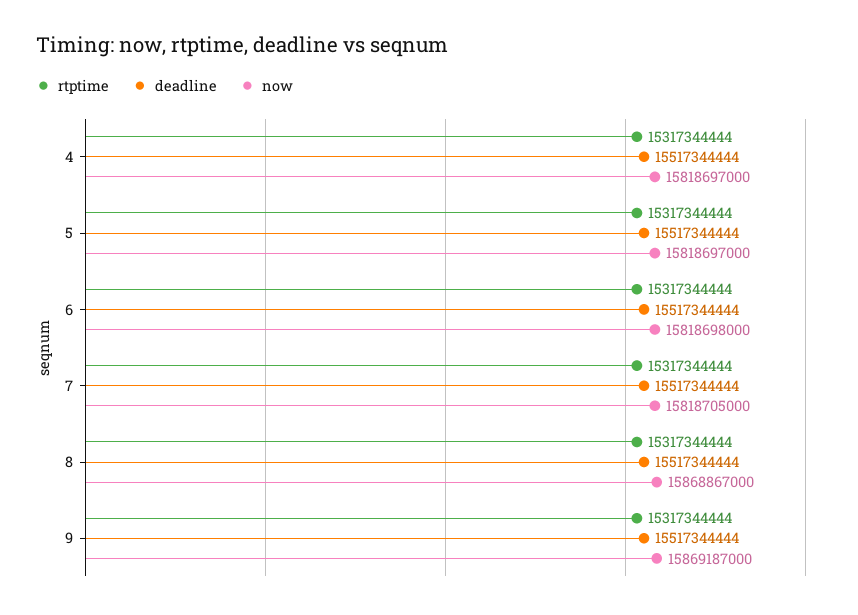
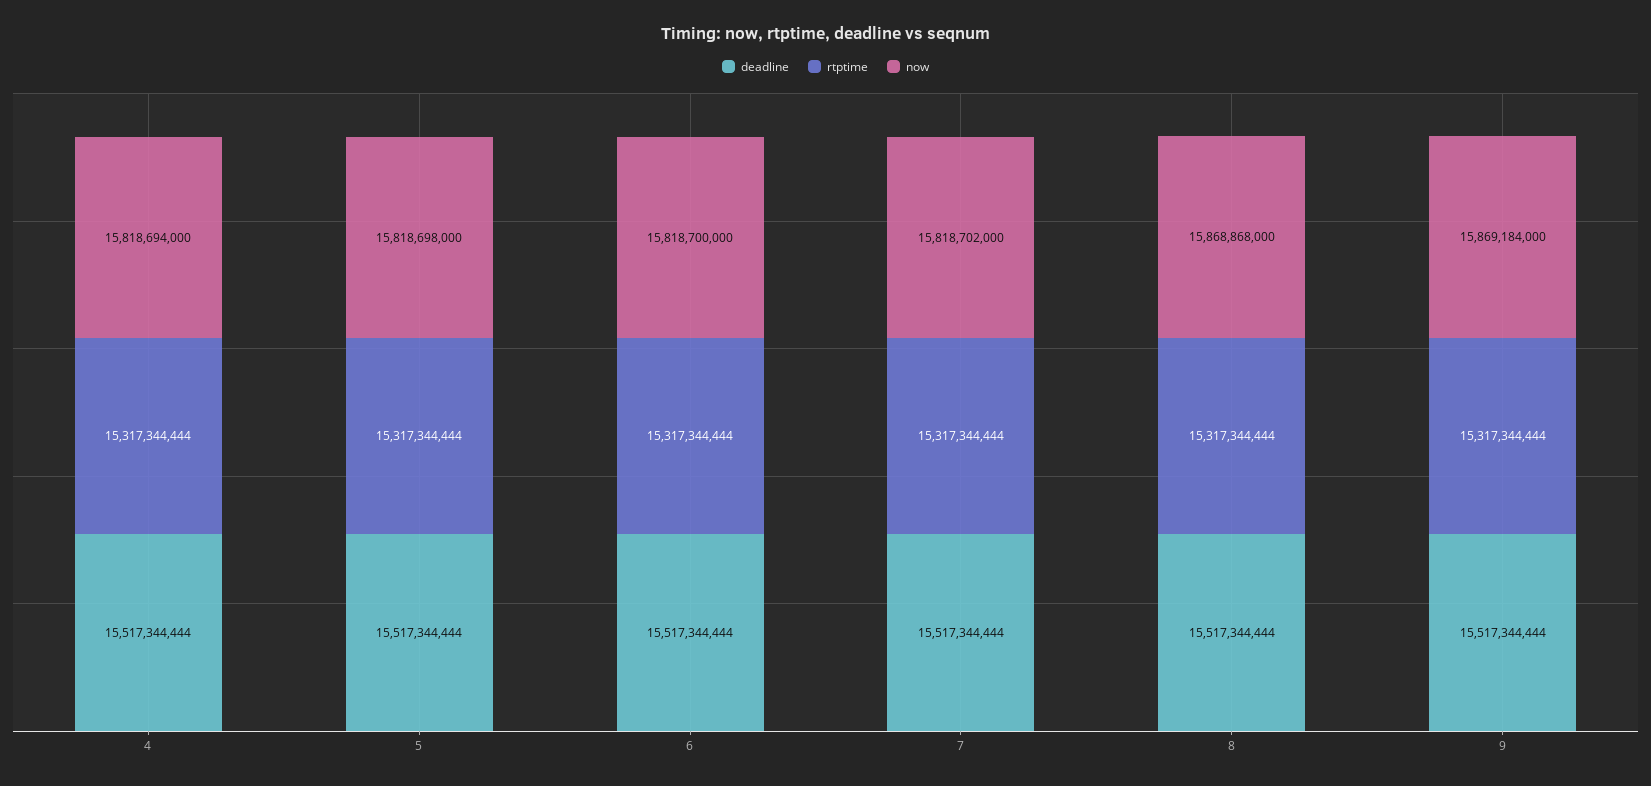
now, 4: 15818697000 -> 15818694000
now, 5: 15818697000 -> 15818698000
now, 6: 15818698000 -> 15818700000
now, 7: 15818705000 -> 15818702000
now, 8: 15868867000 -> 15868868000
now, 9: 15869187000 -> 15869184000

